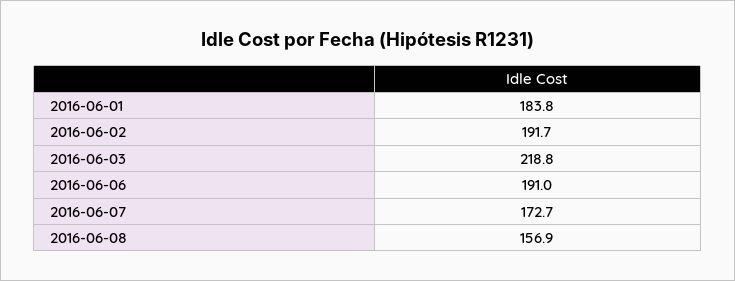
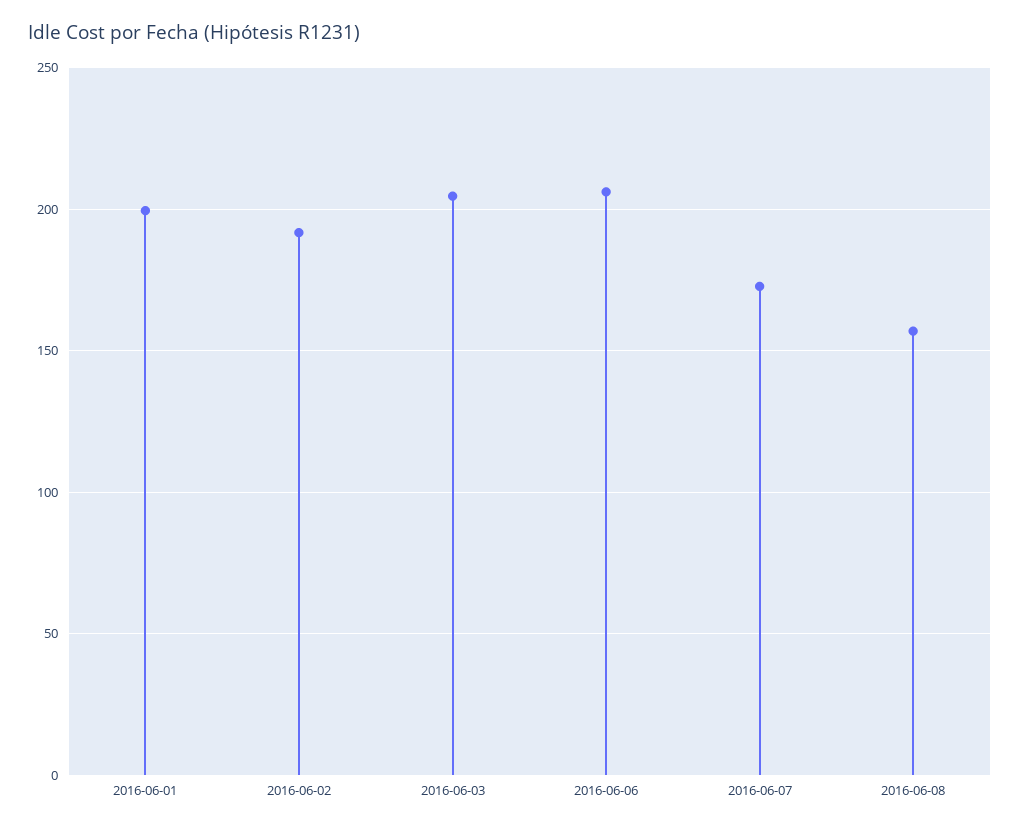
2016-06-01: 183.8 -> 200
2016-06-03: 218.8 -> 205
2016-06-06: 191 -> 205

